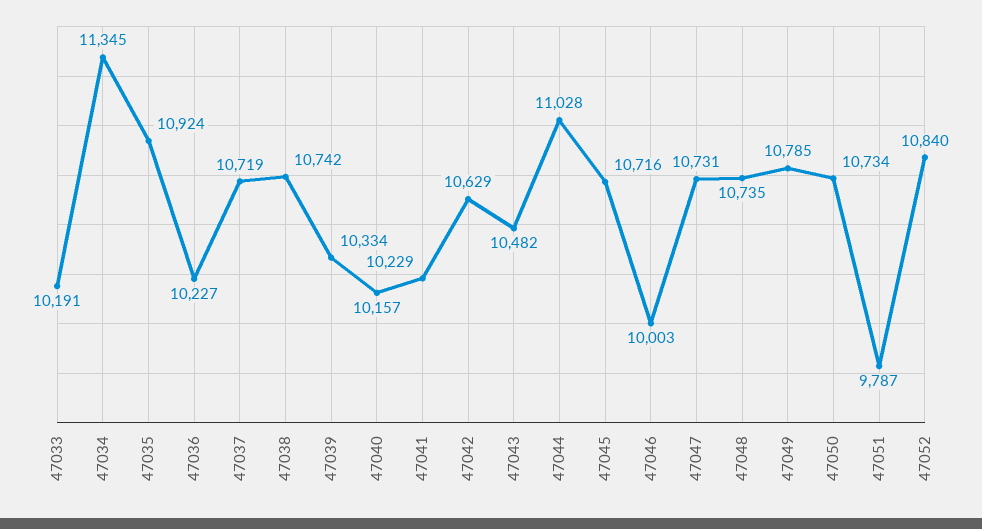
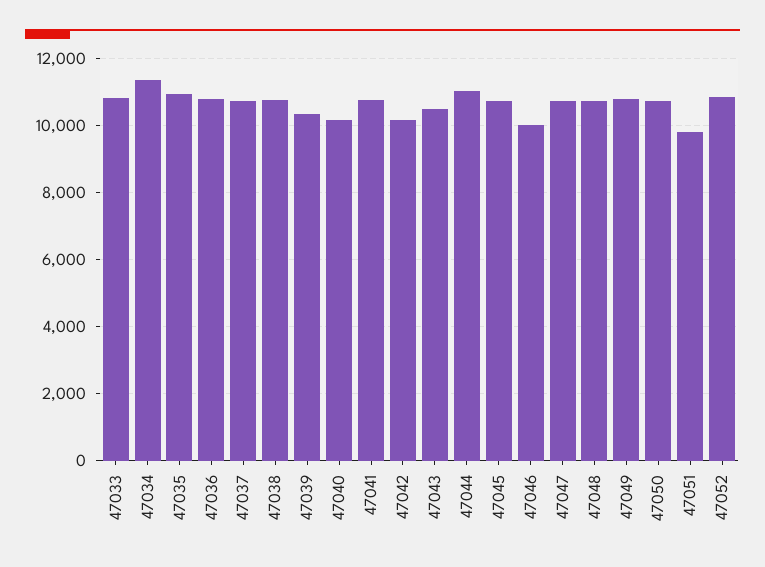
47033: 10191 -> 10800
47036: 10227 -> 10800
47041: 10229 -> 10800
47042: 10629 -> 10200

